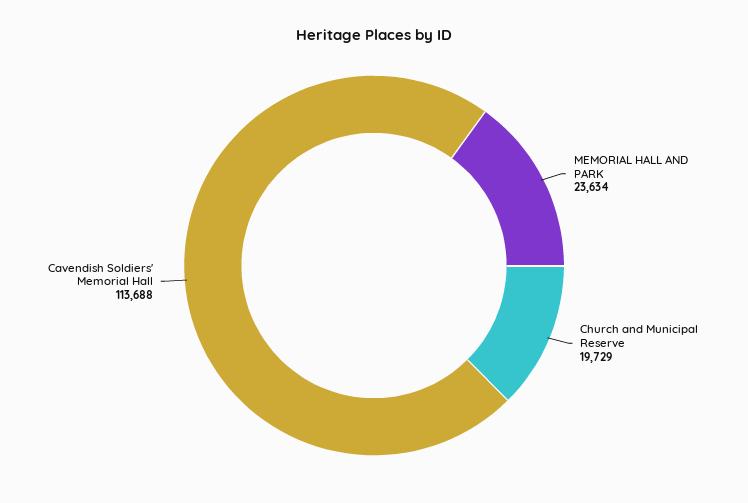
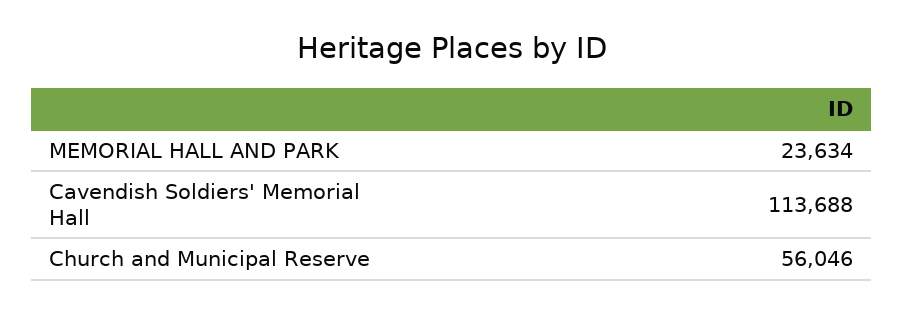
Church and Municipal Reserve: 19729 -> 56046

